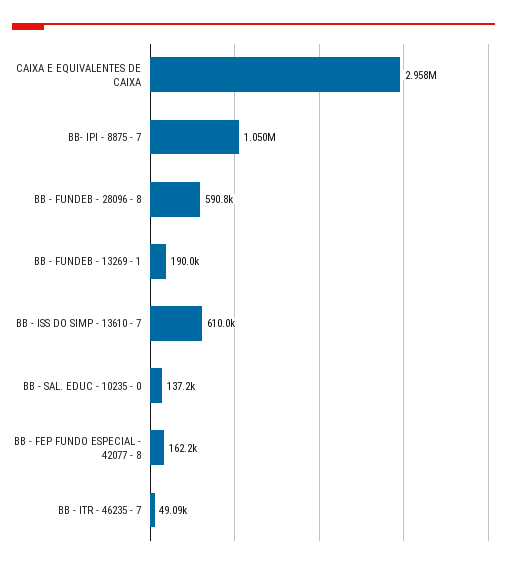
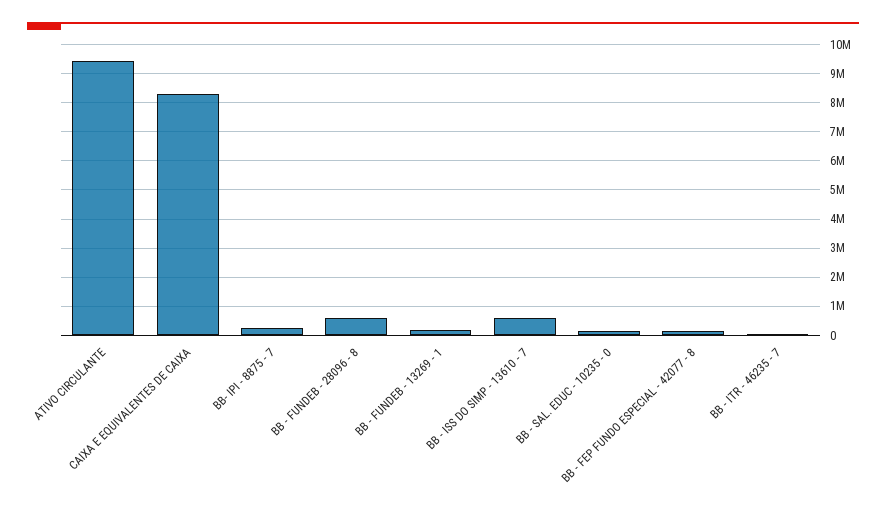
CAIXA E EQUIVALENTES DE CAIXA: 2958000 -> 8250000
BB- IPI - 8875 - 7: 1050000 -> 250000
ATIVO CIRCULANTE: none -> 9500000

